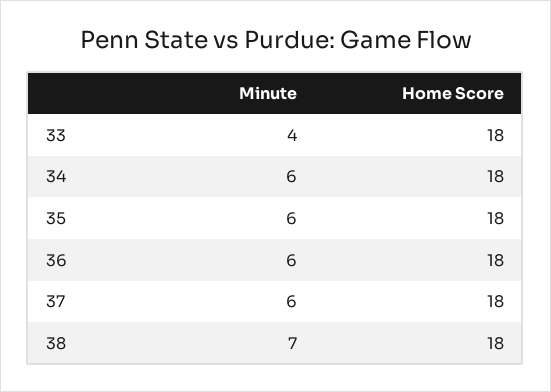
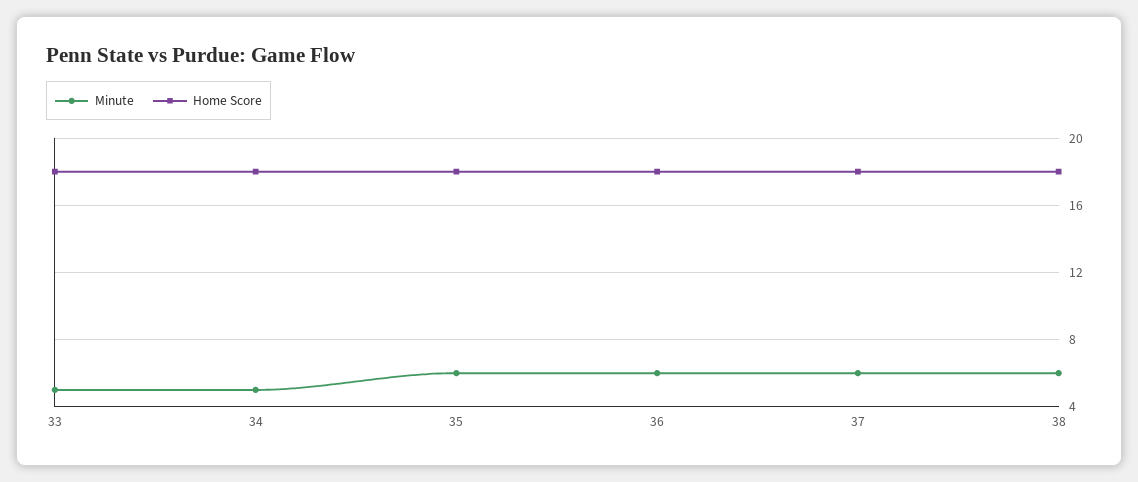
Minute, 33: 4 -> 5
Minute, 34: 6 -> 5
Minute, 38: 7 -> 6

